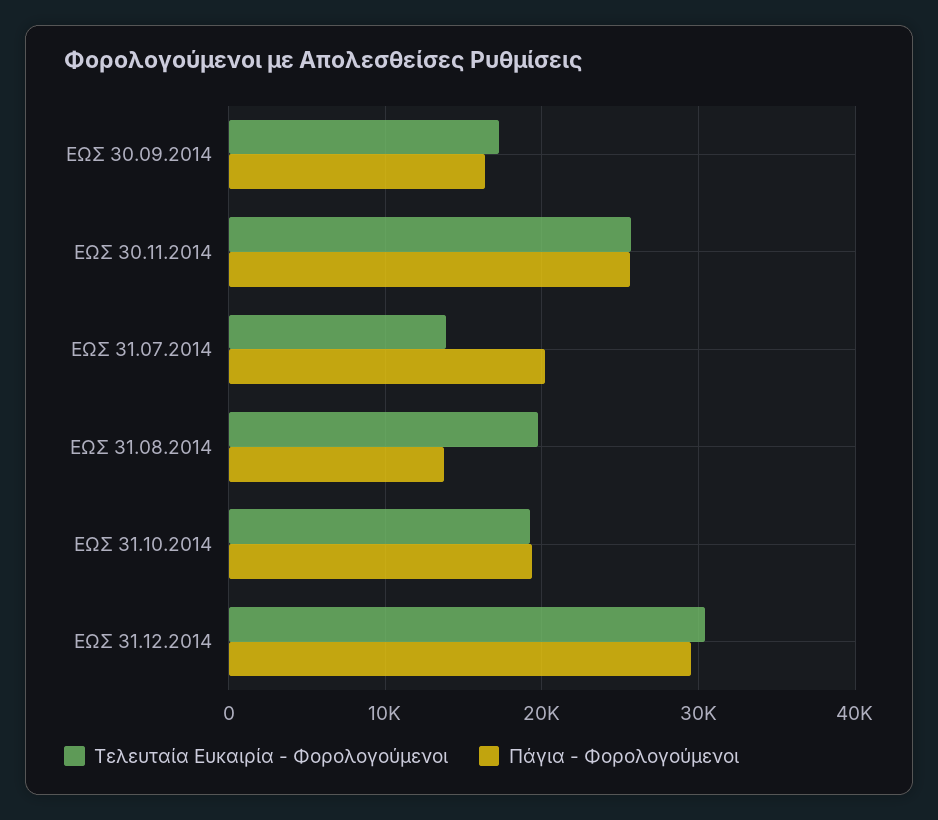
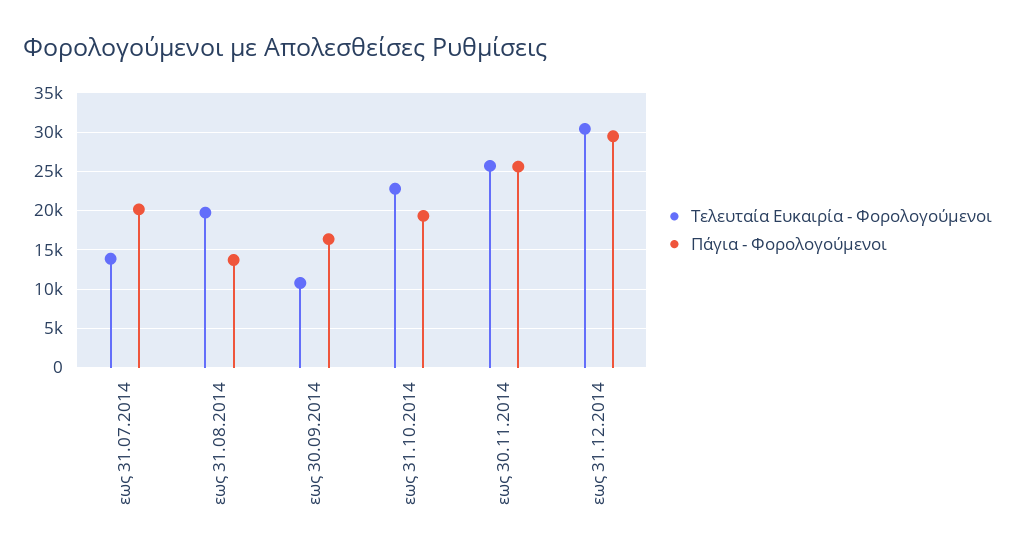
Τελευταία Ευκαιρία - Φορολογούμενοι, ΕΩΣ 30.09.2014: 17000 -> 11000
Τελευταία Ευκαιρία - Φορολογούμενοι, ΕΩΣ 31.10.2014: 19000 -> 23000

